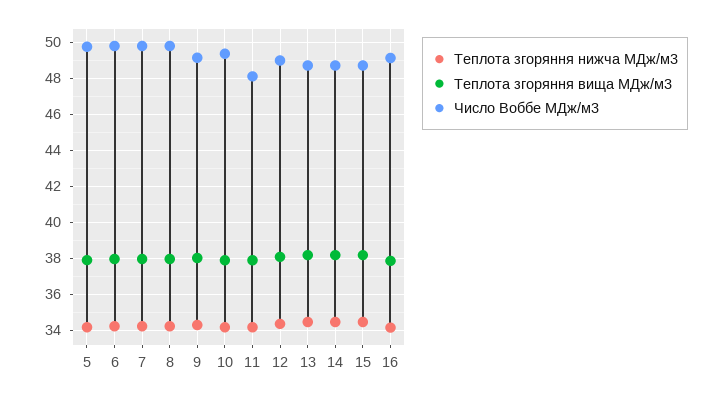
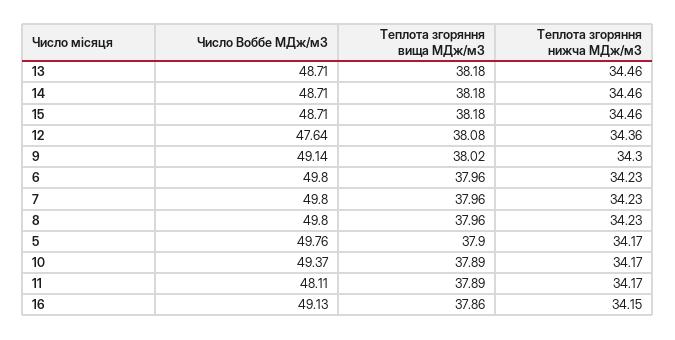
Число Воббе МДж/м3, 12: 49 -> 47.64

